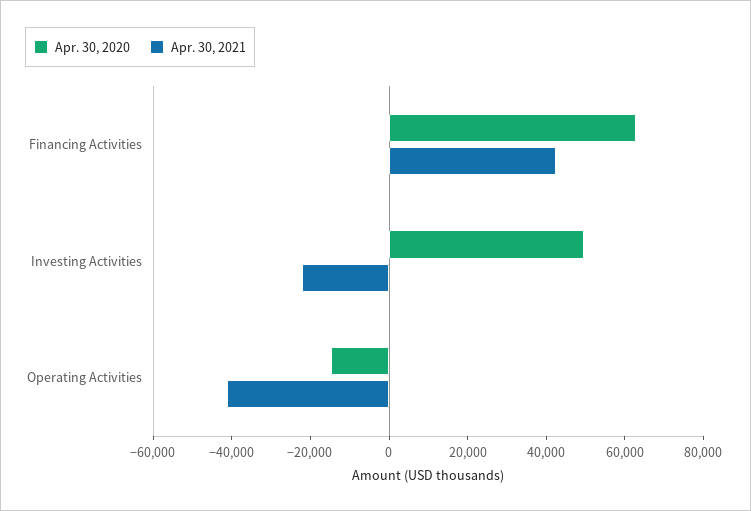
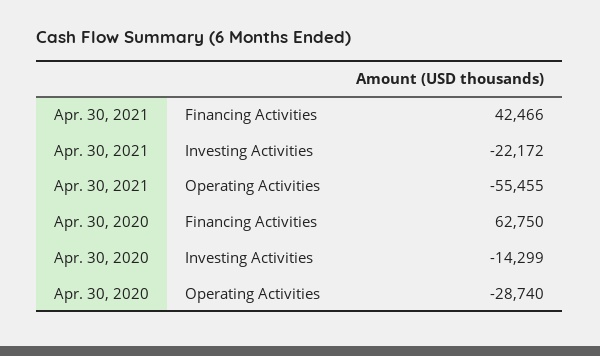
Apr. 30, 2020, Investing Activities: 50000 -> -14299
Apr. 30, 2020, Operating Activities: -15000 -> -28740
Apr. 30, 2021, Operating Activities: -40000 -> -55455

